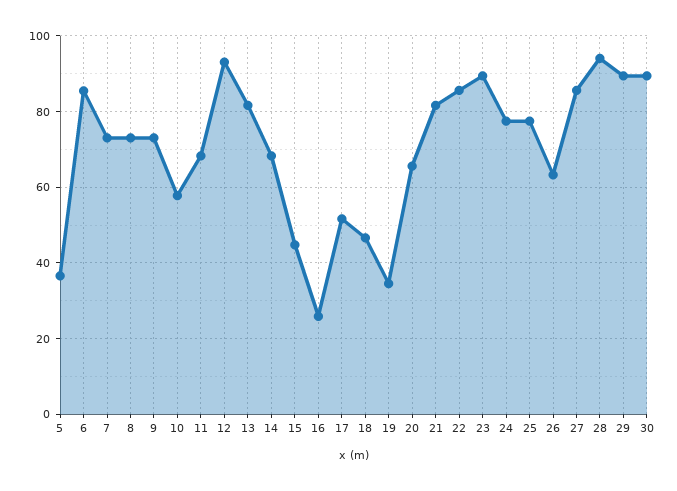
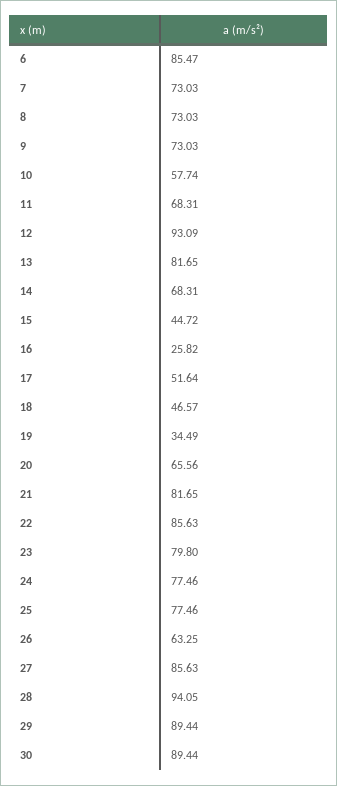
5: 36 -> none
23: 90 -> 79.8

